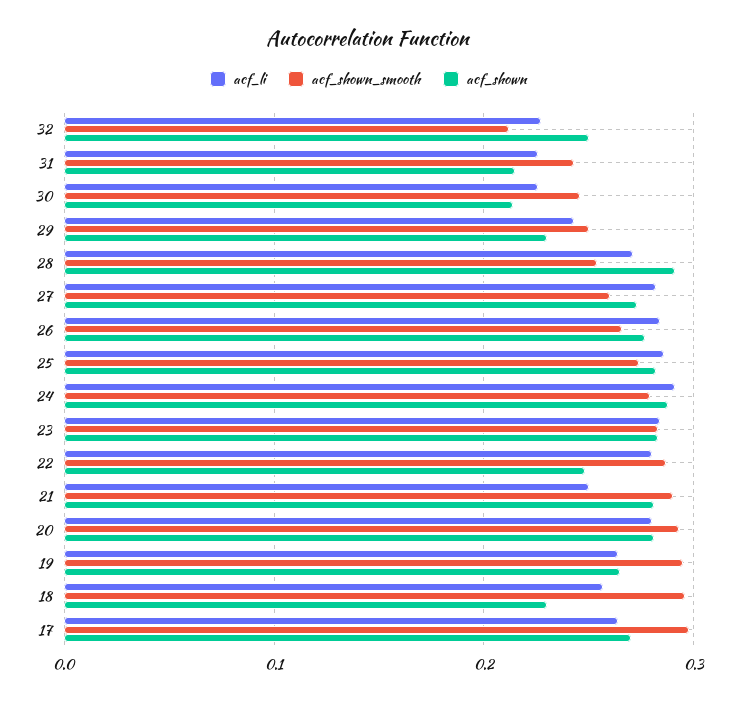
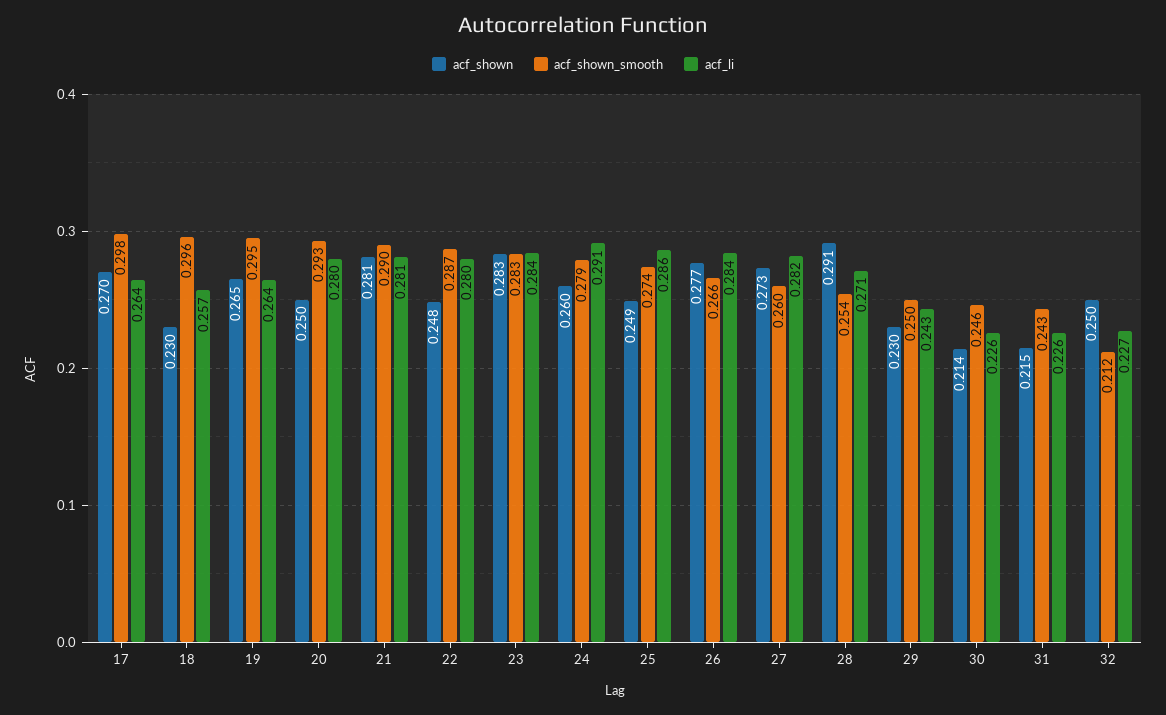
acf_shown, 25: 0.28 -> 0.249
acf_shown, 24: 0.29 -> 0.26
acf_li, 21: 0.25 -> 0.281
acf_shown, 20: 0.28 -> 0.25

